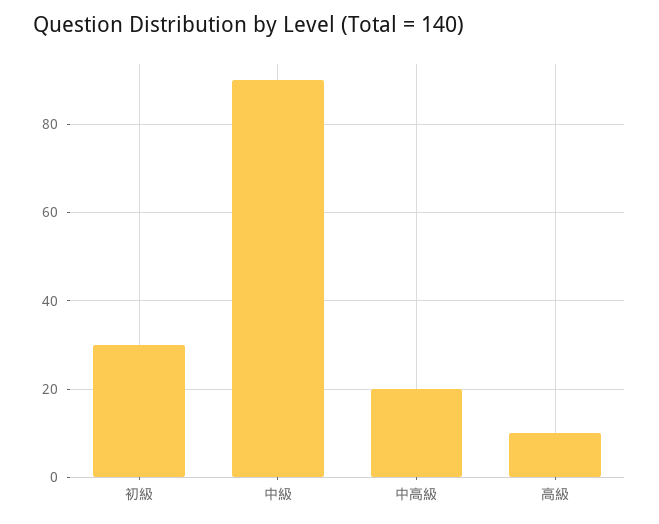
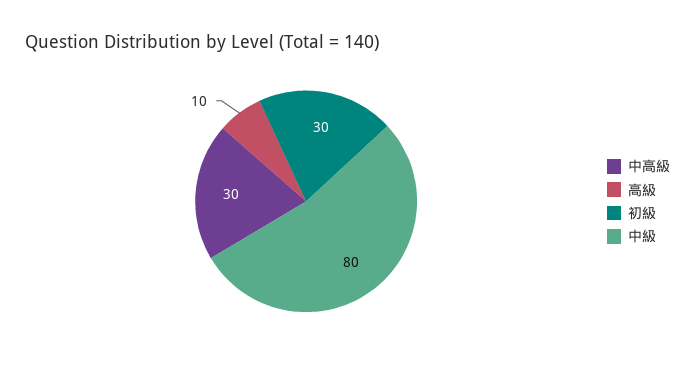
中級: 90 -> 80
中高級: 20 -> 30

